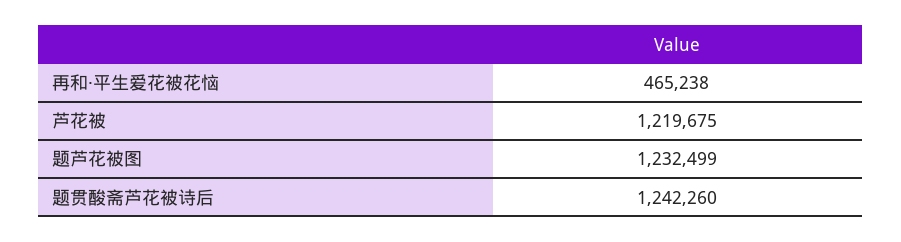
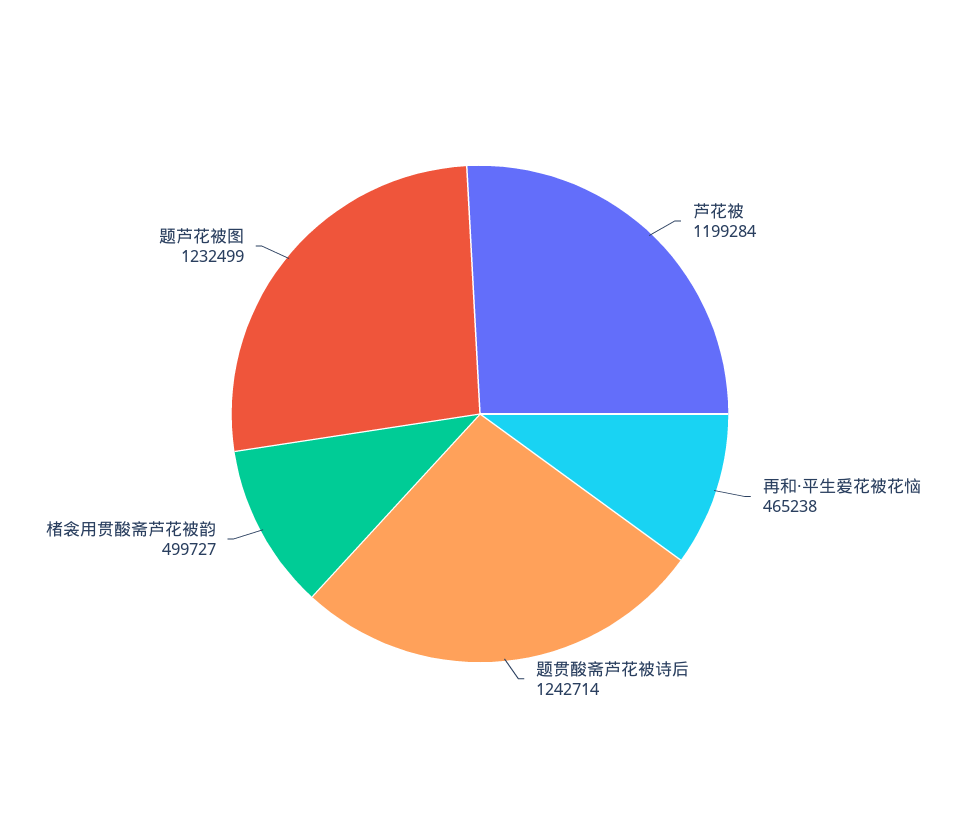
芦花被: 1219675 -> 1199284
题贯酸斋芦花被诗后: 1242260 -> 1242714
楮衾用贯酸斋芦花被韵: none -> 499727

